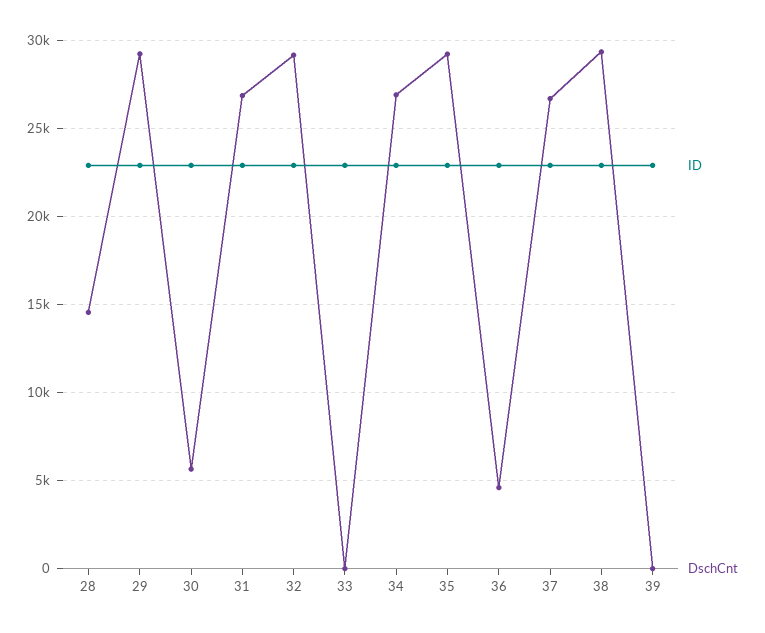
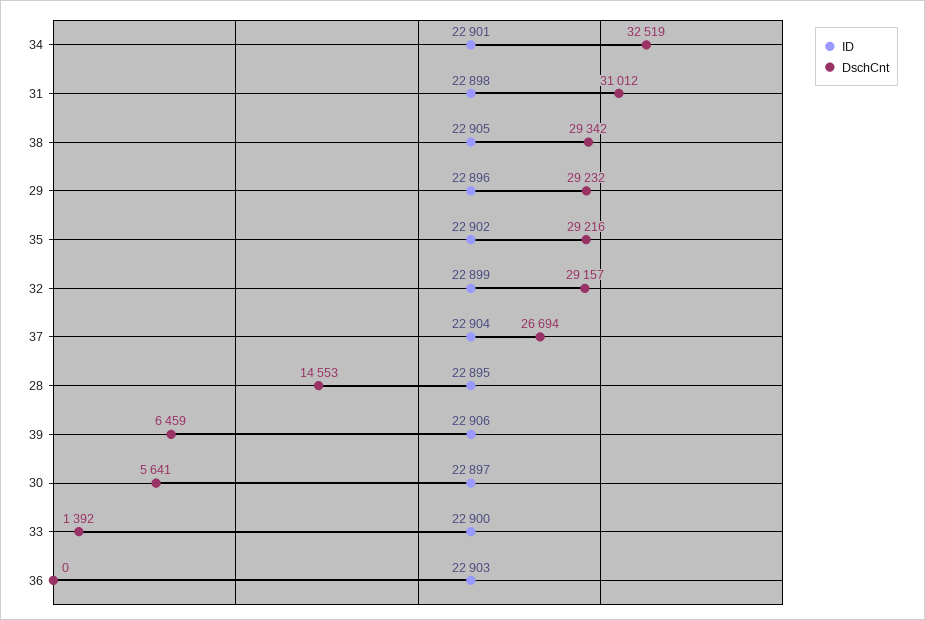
DschCnt, 31: 27000 -> 31012
DschCnt, 33: 0 -> 1392
DschCnt, 34: 27000 -> 32519
DschCnt, 36: 4500 -> 0
DschCnt, 39: 0 -> 6459

